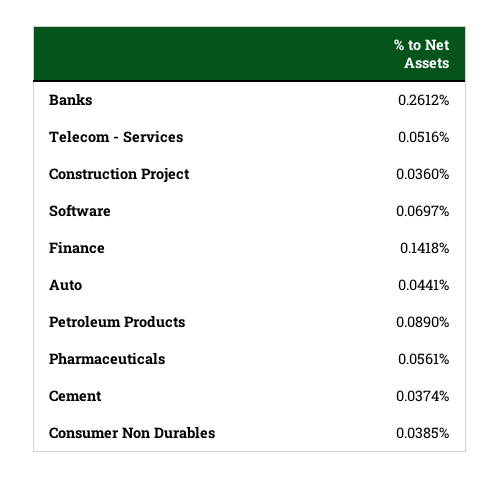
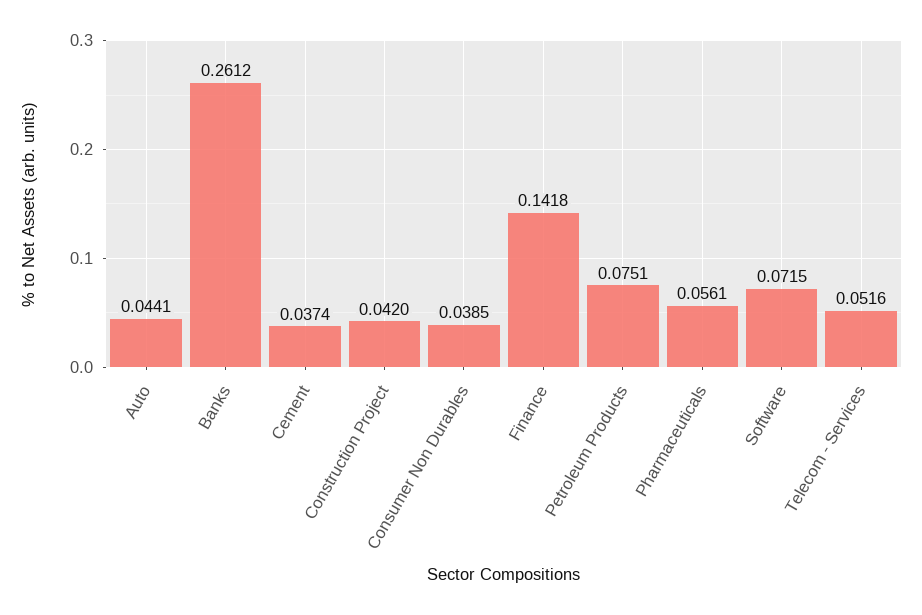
Construction Project: 0.036 -> 0.042
Software: 0.0697 -> 0.0715
Petroleum Products: 0.089 -> 0.0751

